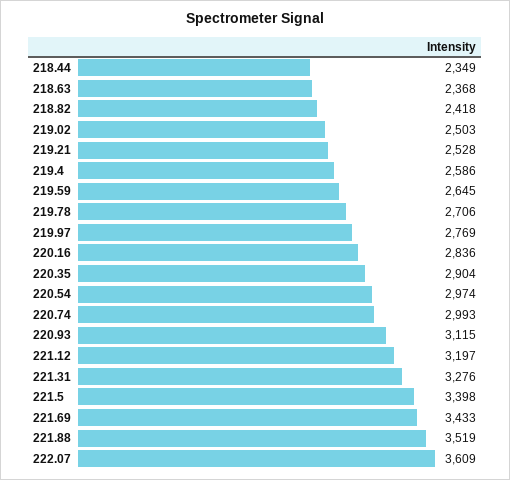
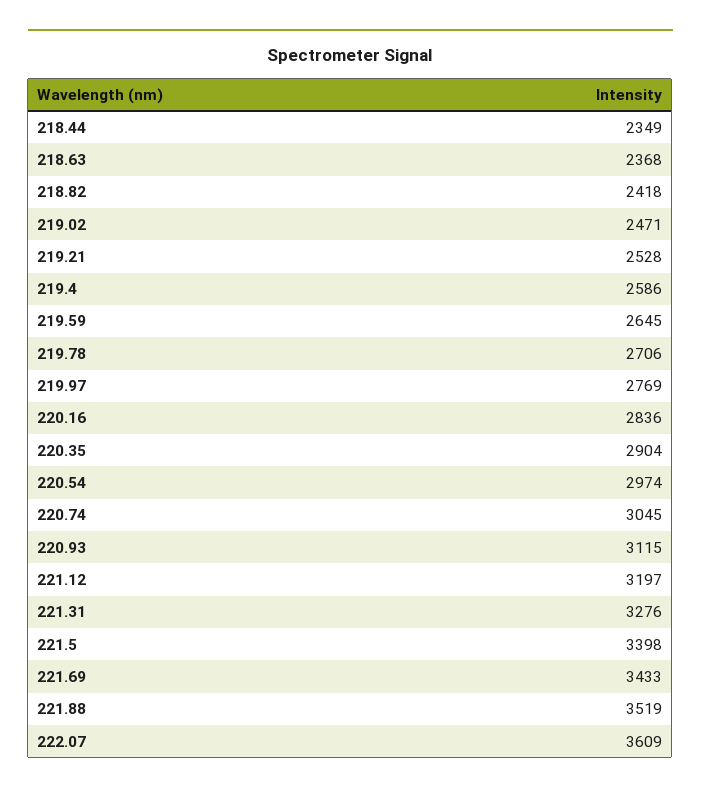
219.02: 2503 -> 2471
220.74: 2993 -> 3045

